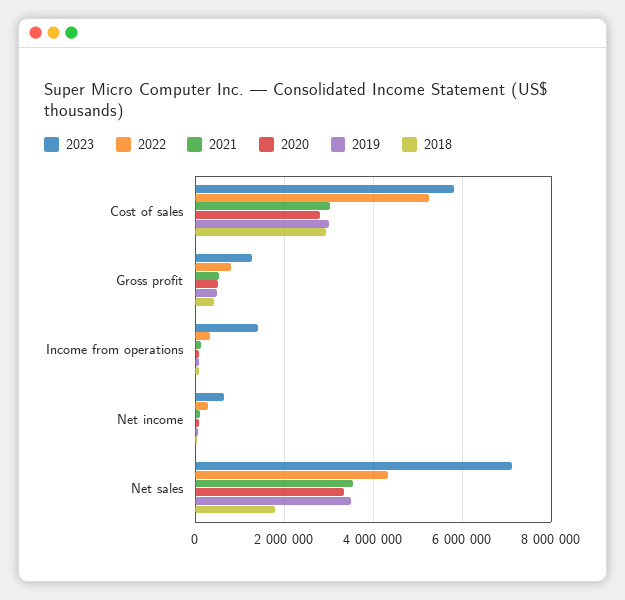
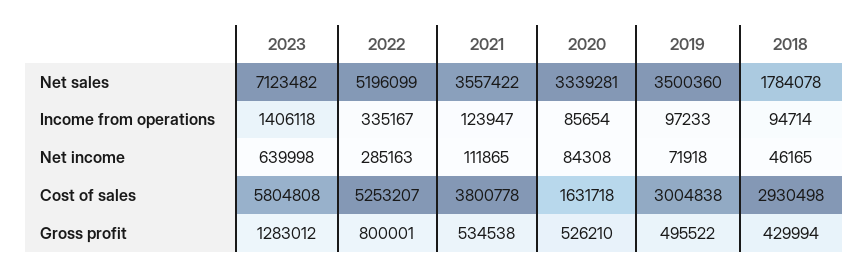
2021, Cost of sales: 3000000 -> 3800778
2020, Cost of sales: 2800000 -> 1631718
2022, Net sales: 4400000 -> 5196099

